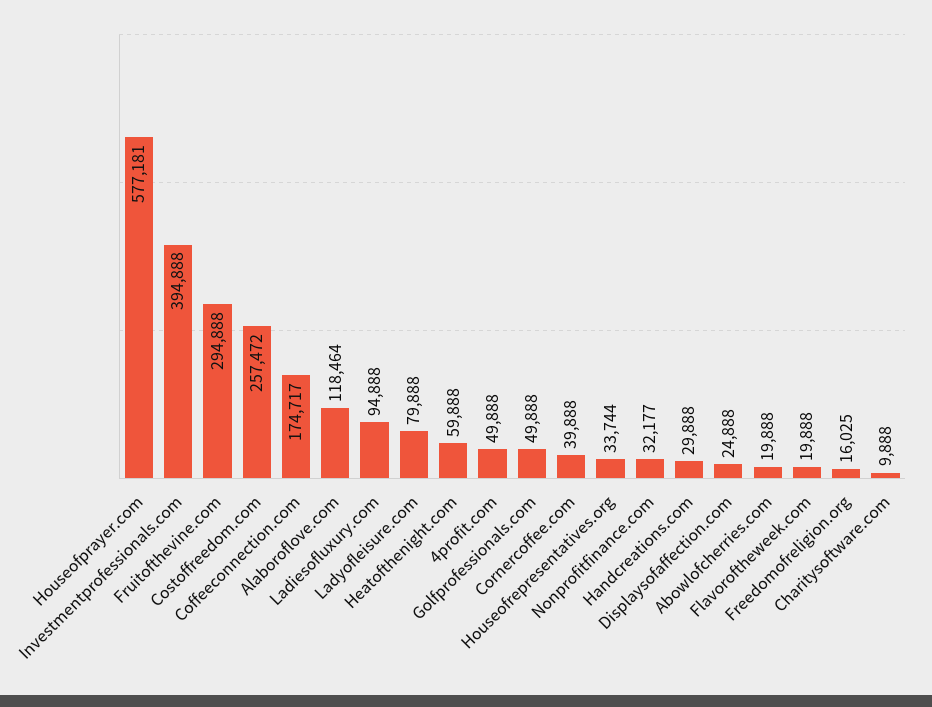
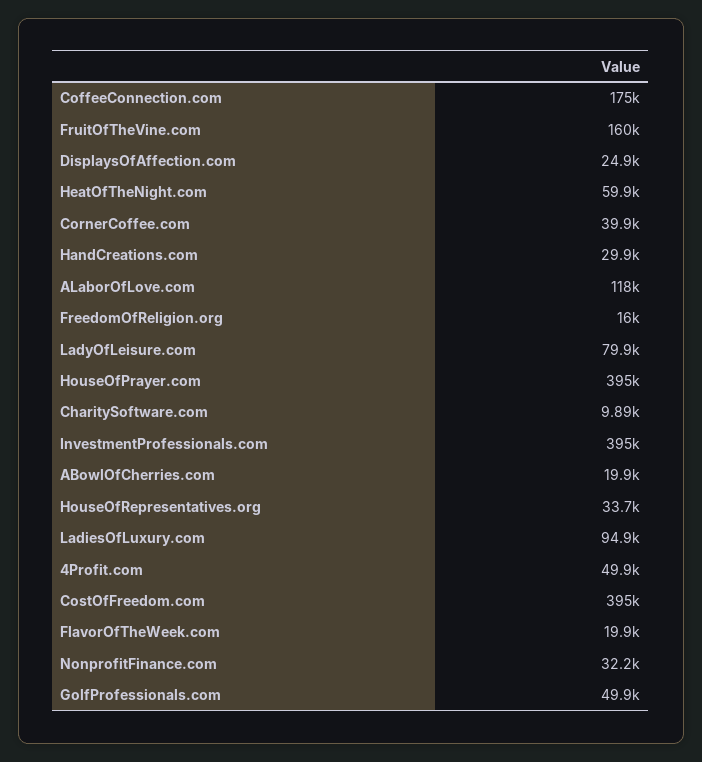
Houseofprayer.com: 577181 -> 395000
Fruitofthevine.com: 294888 -> 160000
Costoffreedom.com: 257472 -> 395000

